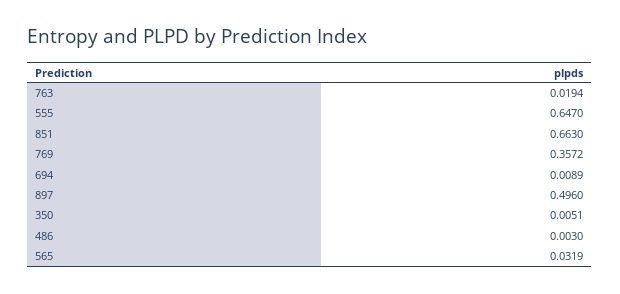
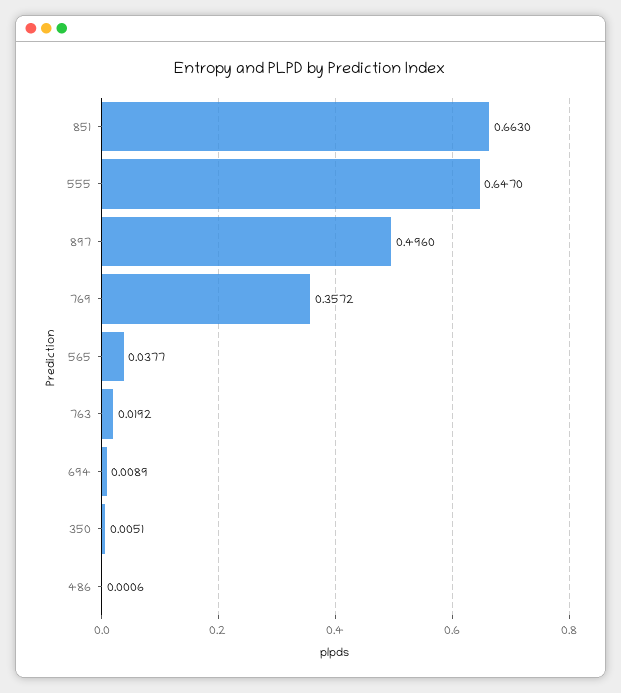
763: 0.0194 -> 0.0192
486: 0.003 -> 0.0006
565: 0.0319 -> 0.0377

